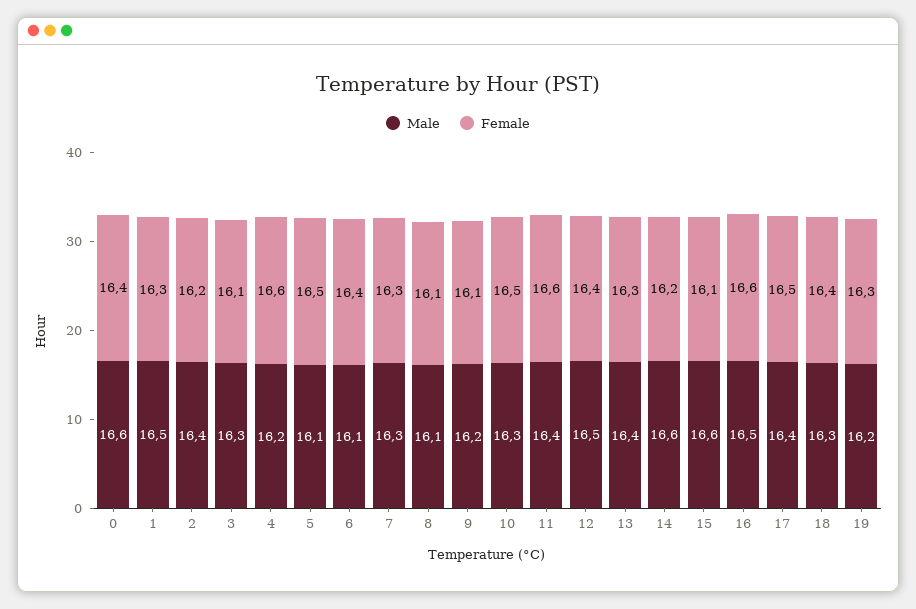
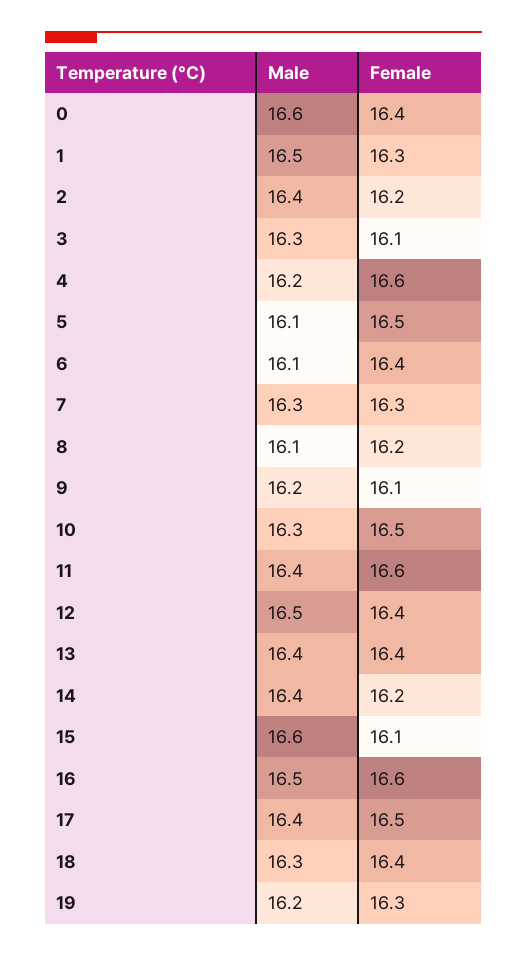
Female, 8: 16.1 -> 16.2
Female, 13: 16.3 -> 16.4
Male, 14: 16.6 -> 16.4

